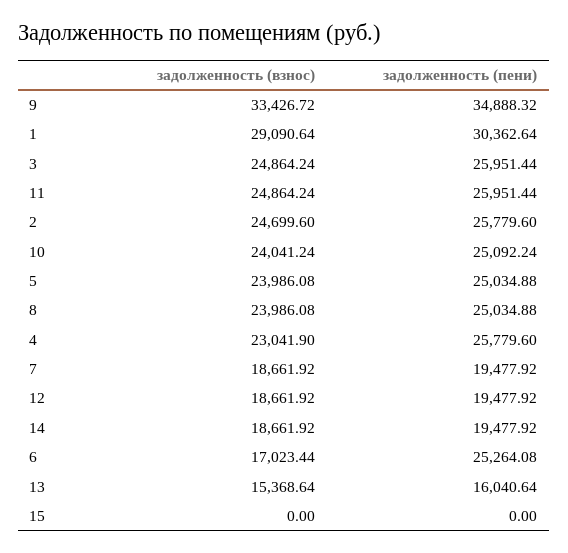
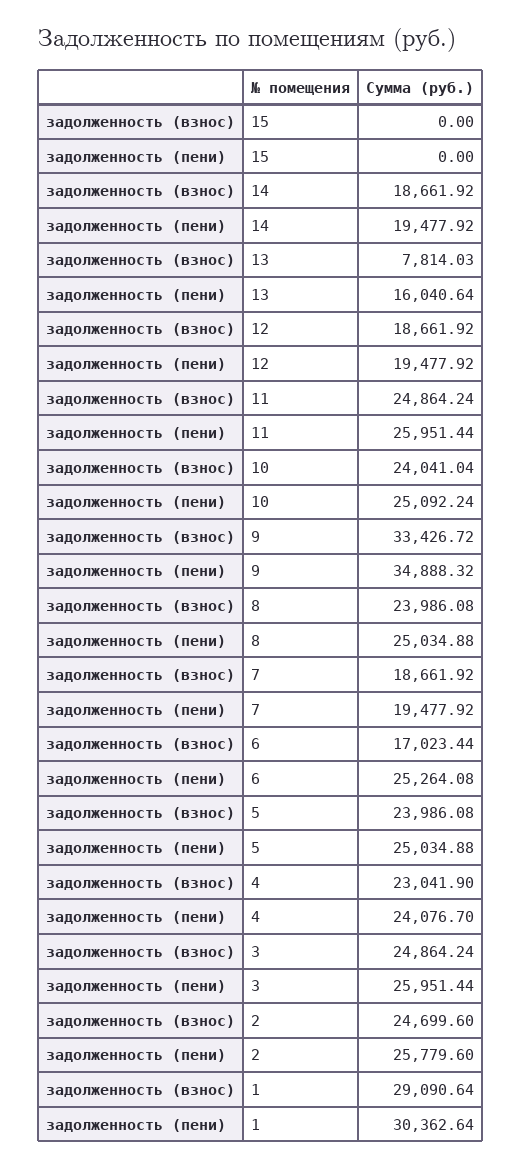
задолженность (взнос), 10: 24041.24 -> 24041.04
задолженность (пени), 4: 25779.6 -> 24076.7
задолженность (взнос), 13: 15368.64 -> 7814.03

